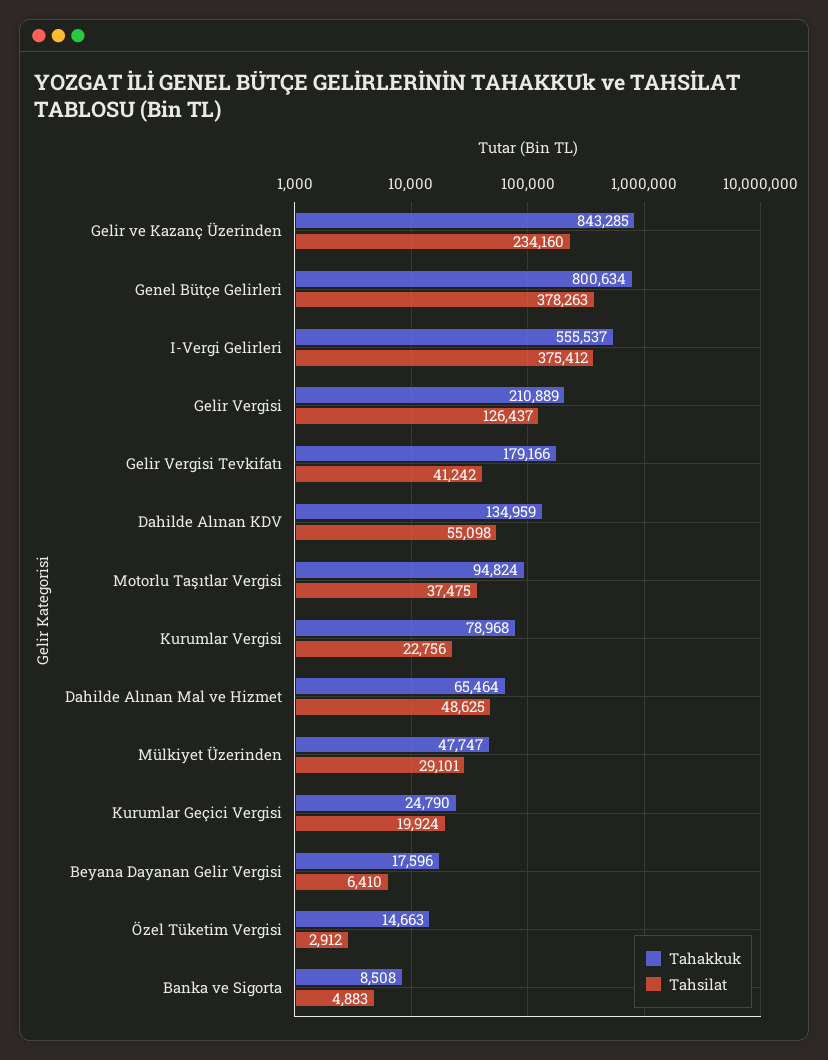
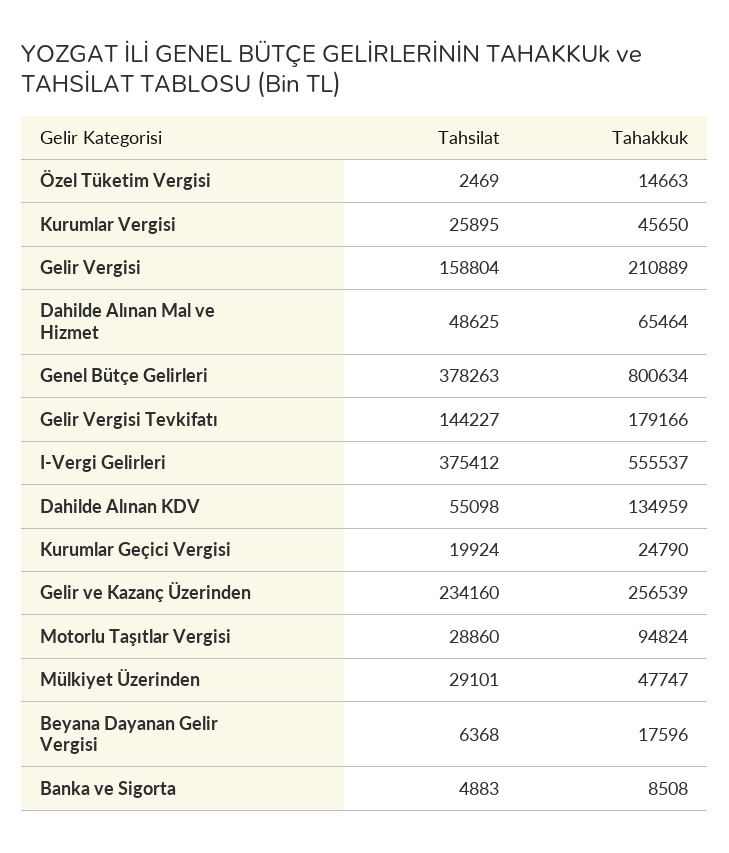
Tahakkuk, Gelir ve Kazanç Üzerinden: 843285 -> 256539
Tahsilat, Gelir Vergisi: 126437 -> 158804
Tahsilat, Gelir Vergisi Tevkifatı: 41242 -> 144227
Tahsilat, Motorlu Taşıtlar Vergisi: 37475 -> 28860
Tahakkuk, Kurumlar Vergisi: 78968 -> 45650
Tahsilat, Kurumlar Vergisi: 22756 -> 25895
Tahsilat, Beyana Dayanan Gelir Vergisi: 6410 -> 6368
Tahsilat, Özel Tüketim Vergisi: 2912 -> 2469

